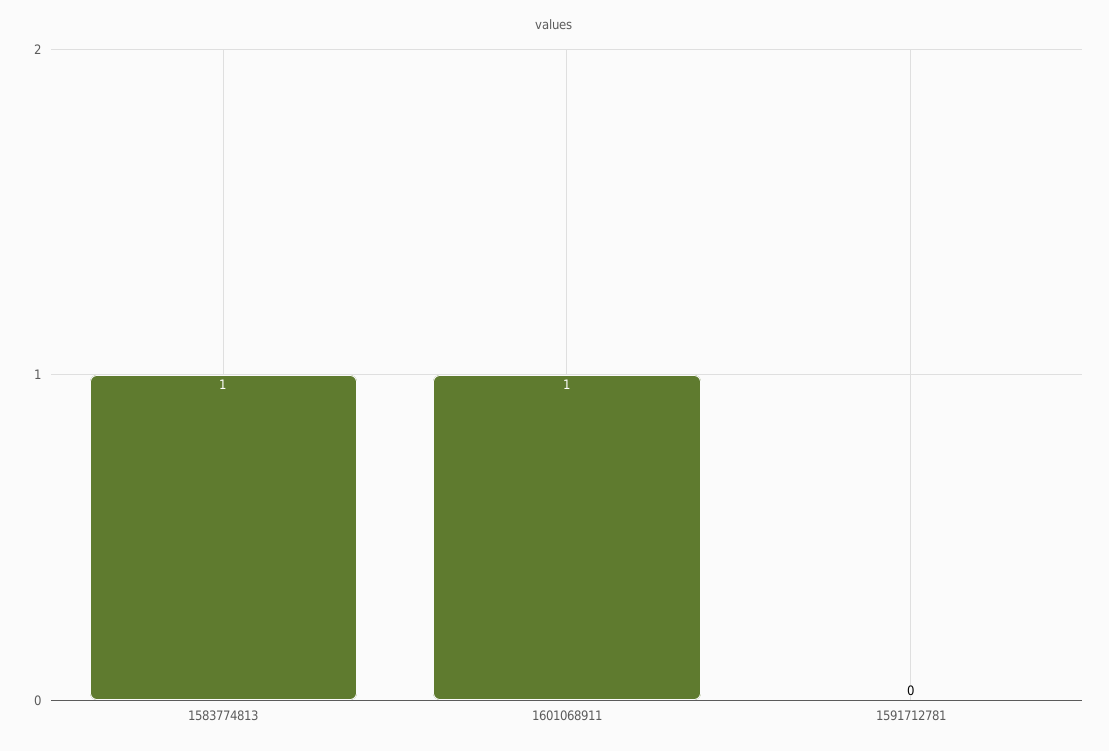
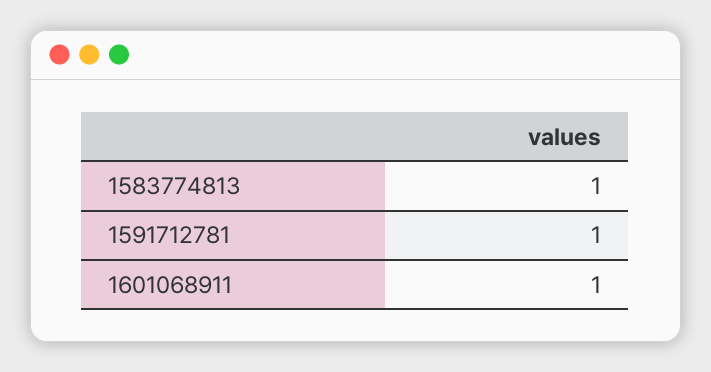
1591712781: 0 -> 1

